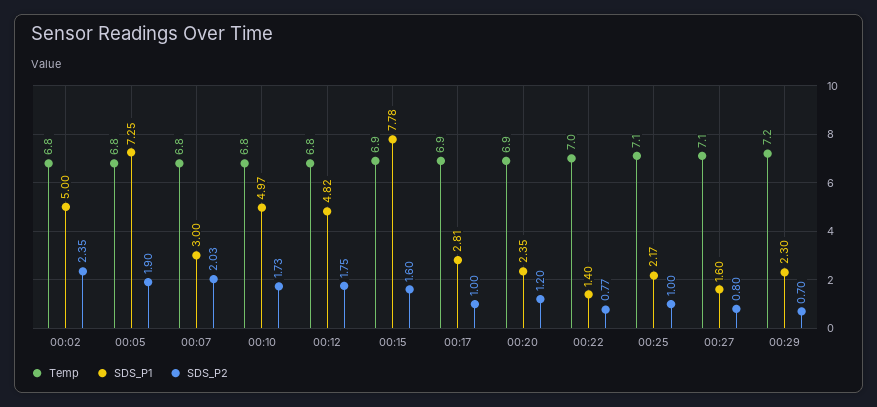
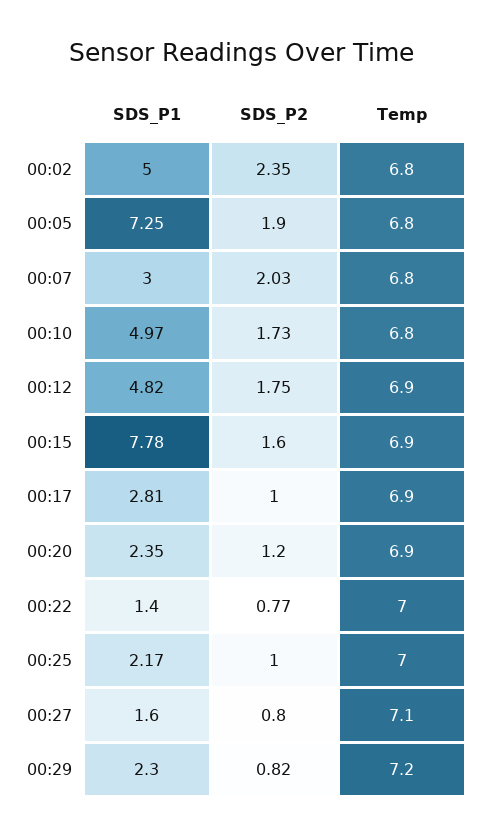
Temp, 00:12: 6.8 -> 6.9
Temp, 00:25: 7.1 -> 7
SDS_P2, 00:29: 0.7 -> 0.82

